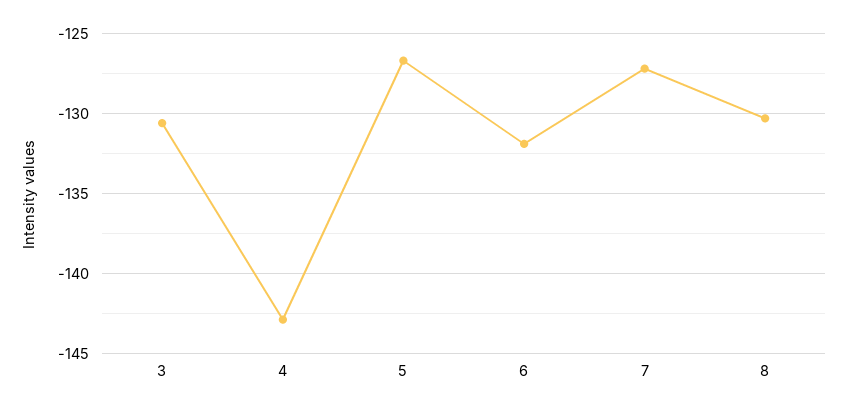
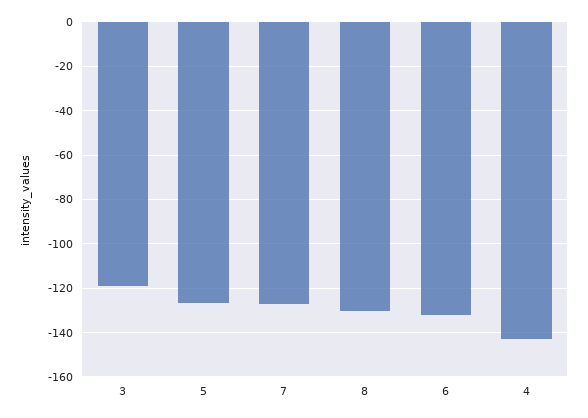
3: -130.5 -> -120

